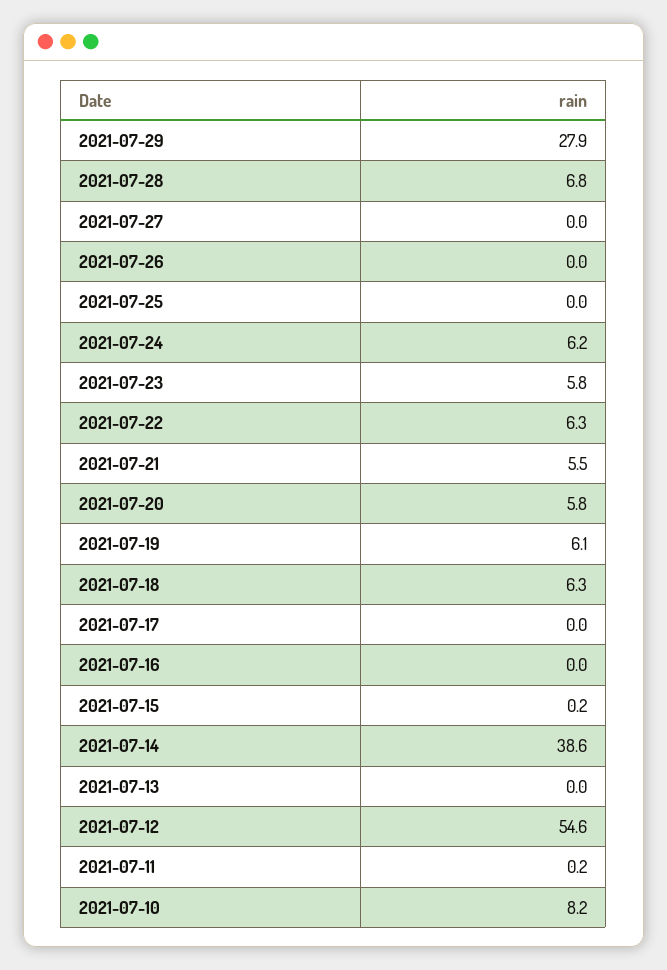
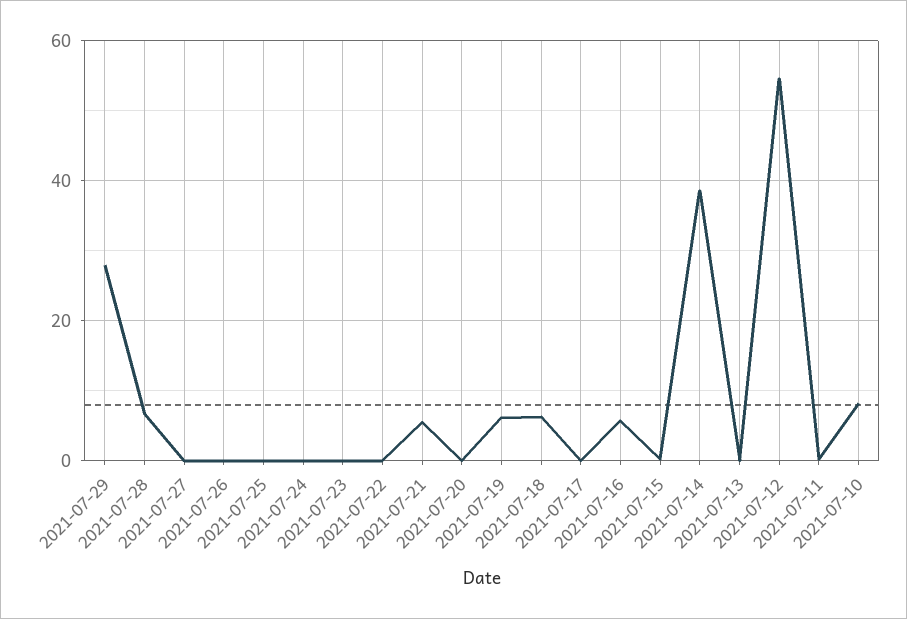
2021-07-24: 6.2 -> 0
2021-07-23: 5.8 -> 0
2021-07-22: 6.3 -> 0
2021-07-20: 5.8 -> 0
2021-07-16: 0 -> 6

